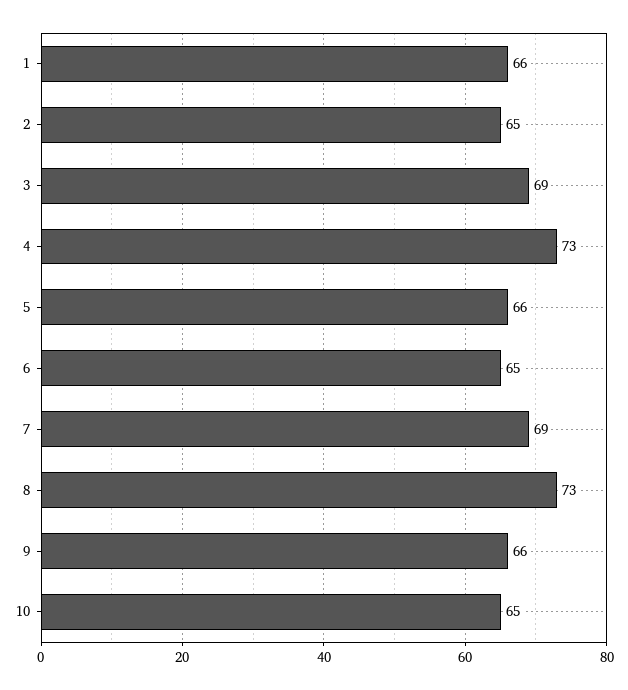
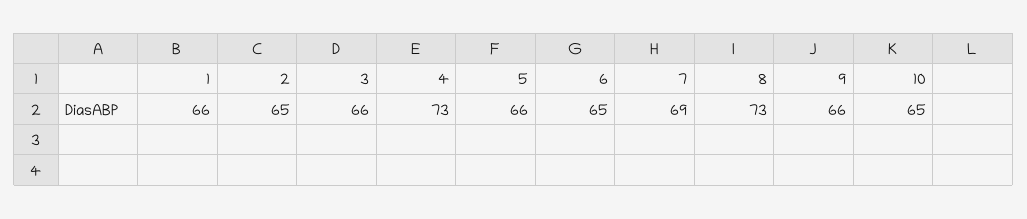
3: 69 -> 66

